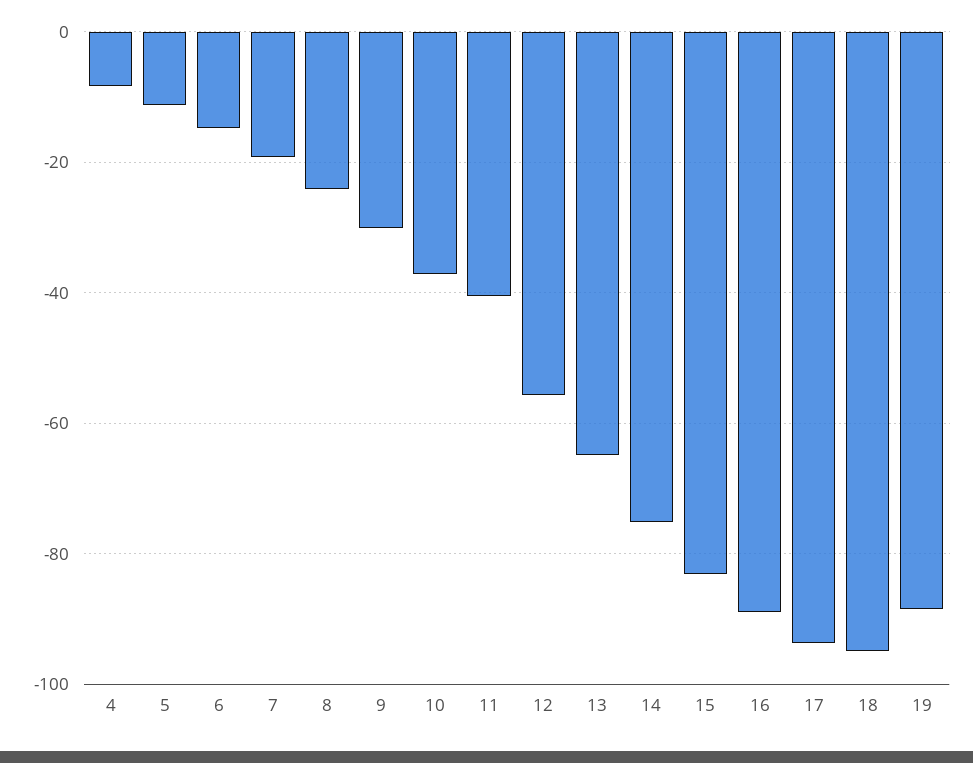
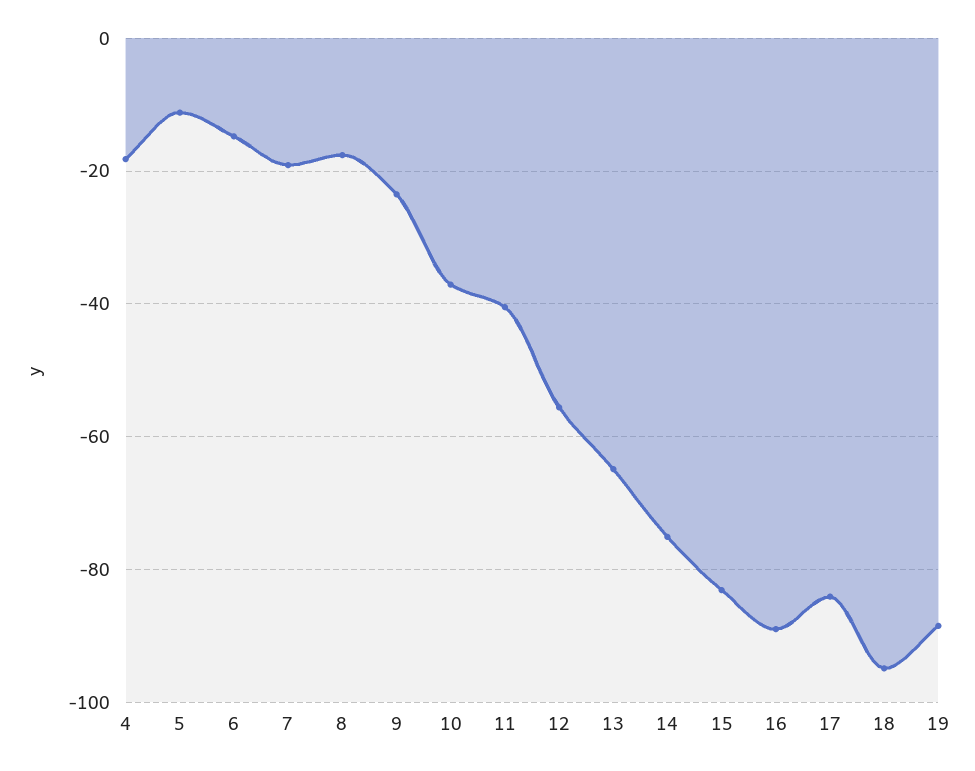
4: -8 -> -18
8: -24 -> -18
9: -30 -> -24
17: -94 -> -84

